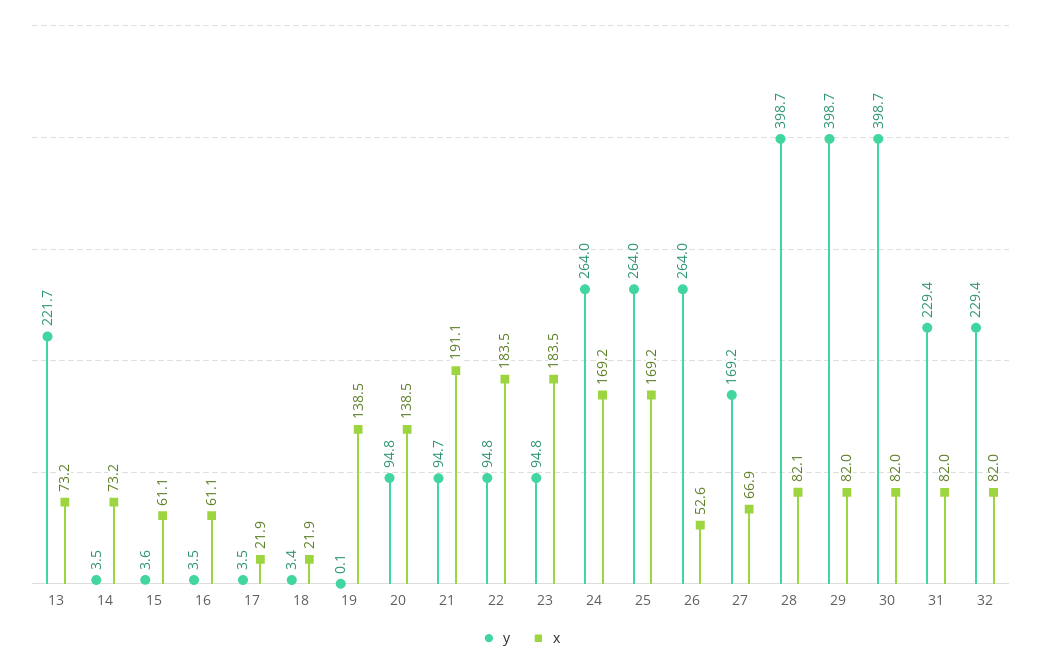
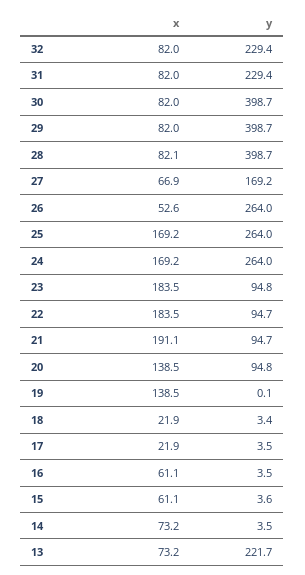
y, 22: 94.8 -> 94.7

